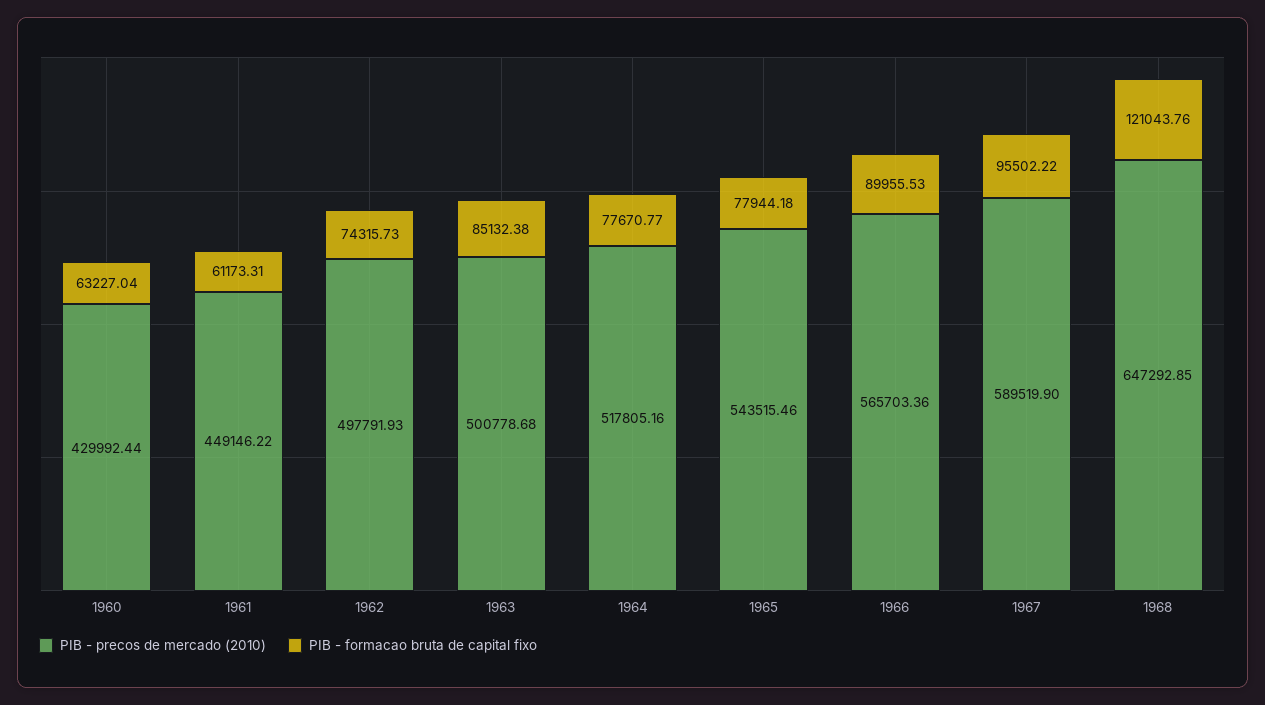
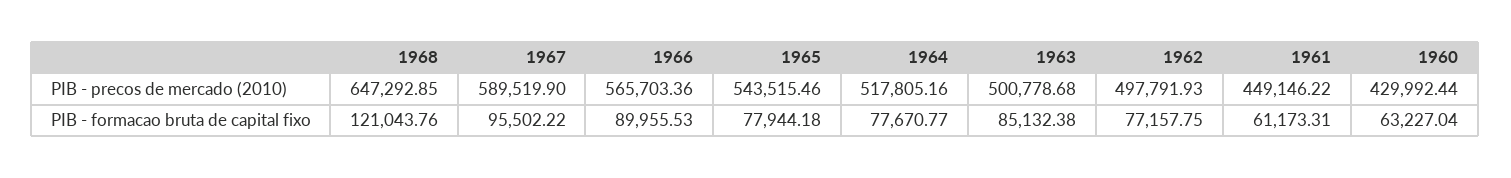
PIB - formacao bruta de capital fixo, 1962: 74315.73 -> 77157.75

